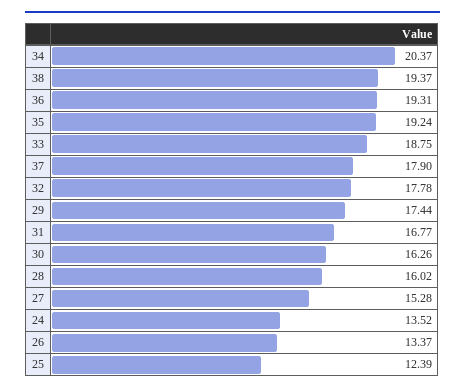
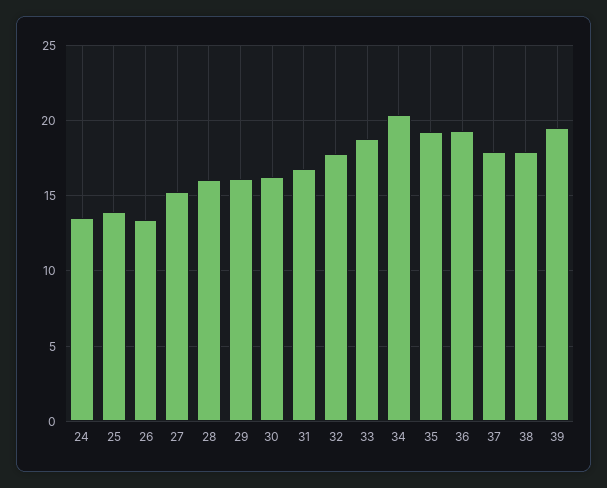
38: 19.37 -> 18
29: 17.44 -> 16
25: 12.39 -> 14
39: none -> 19.5

